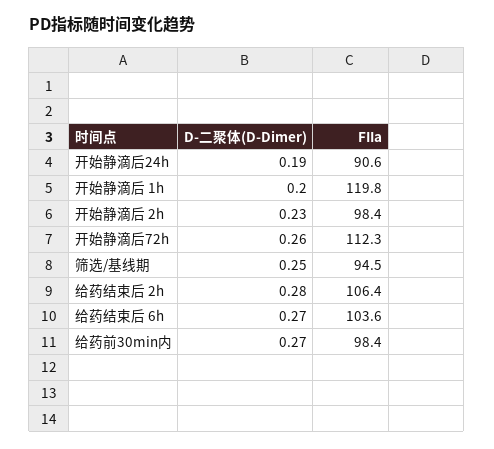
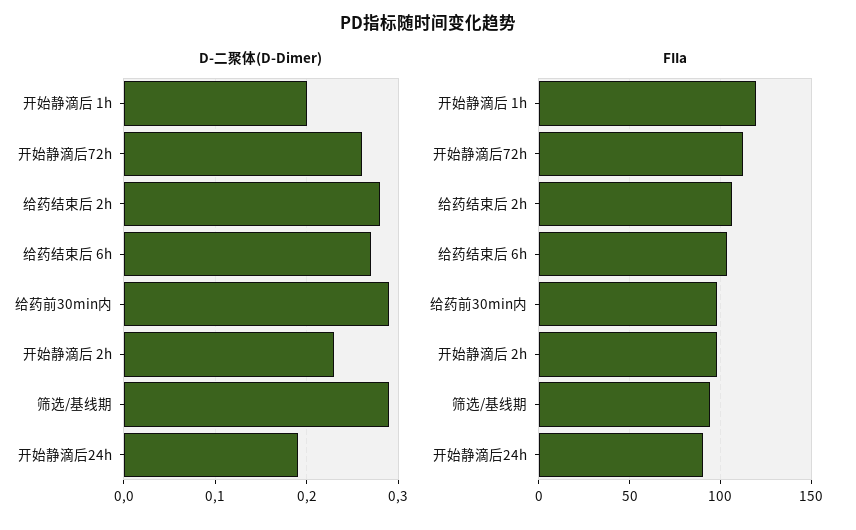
D-二聚体(D-Dimer), 筛选/基线期: 0.25 -> 0.29
D-二聚体(D-Dimer), 给药前30min内: 0.27 -> 0.29

